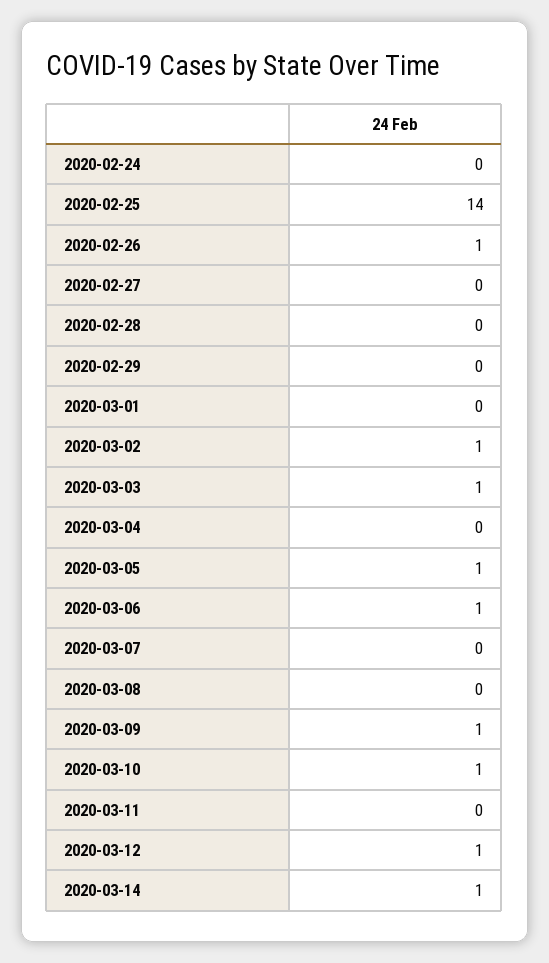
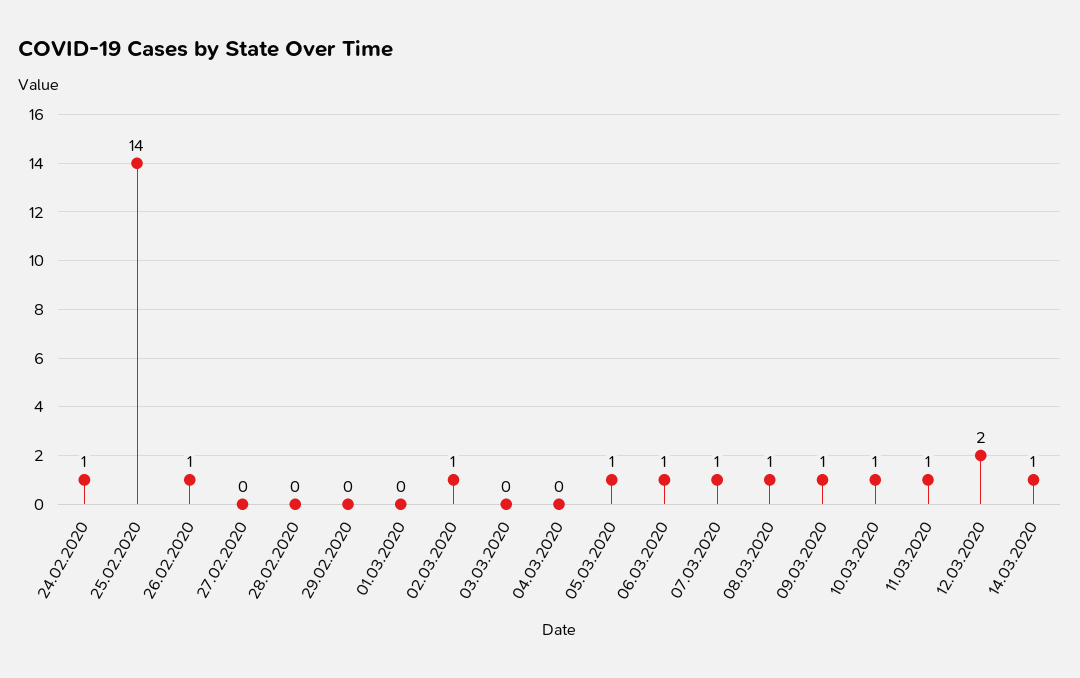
2020-02-24: 0 -> 1
2020-03-03: 1 -> 0
2020-03-07: 0 -> 1
2020-03-08: 0 -> 1
2020-03-11: 0 -> 1
2020-03-12: 1 -> 2

